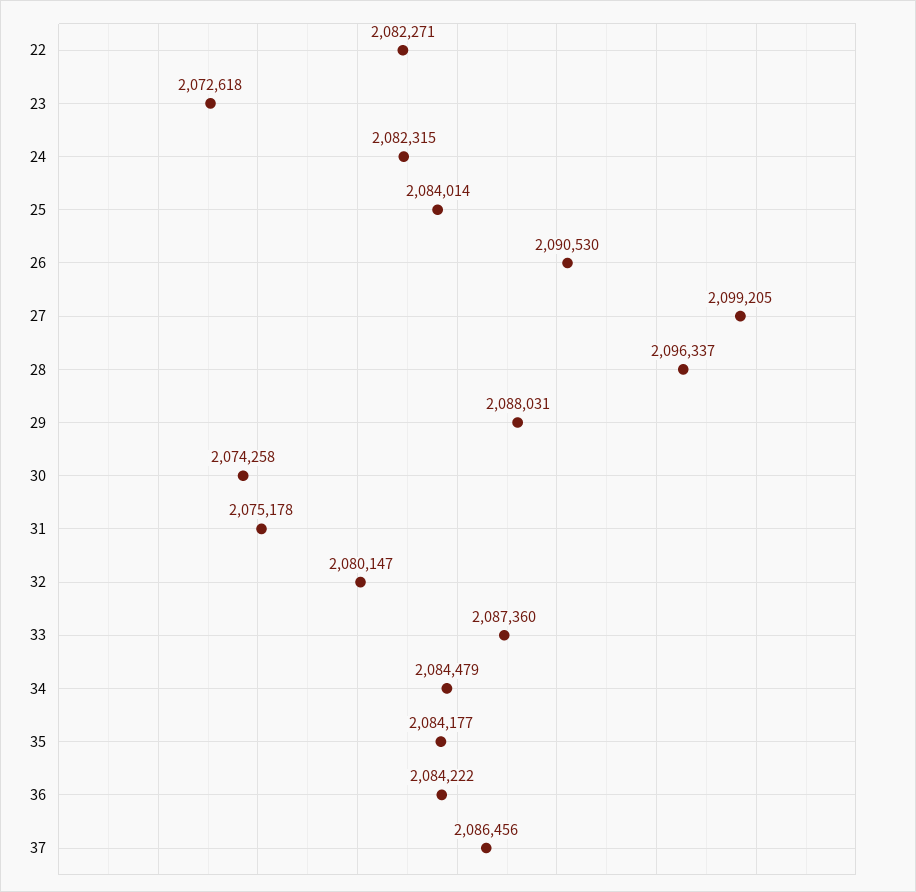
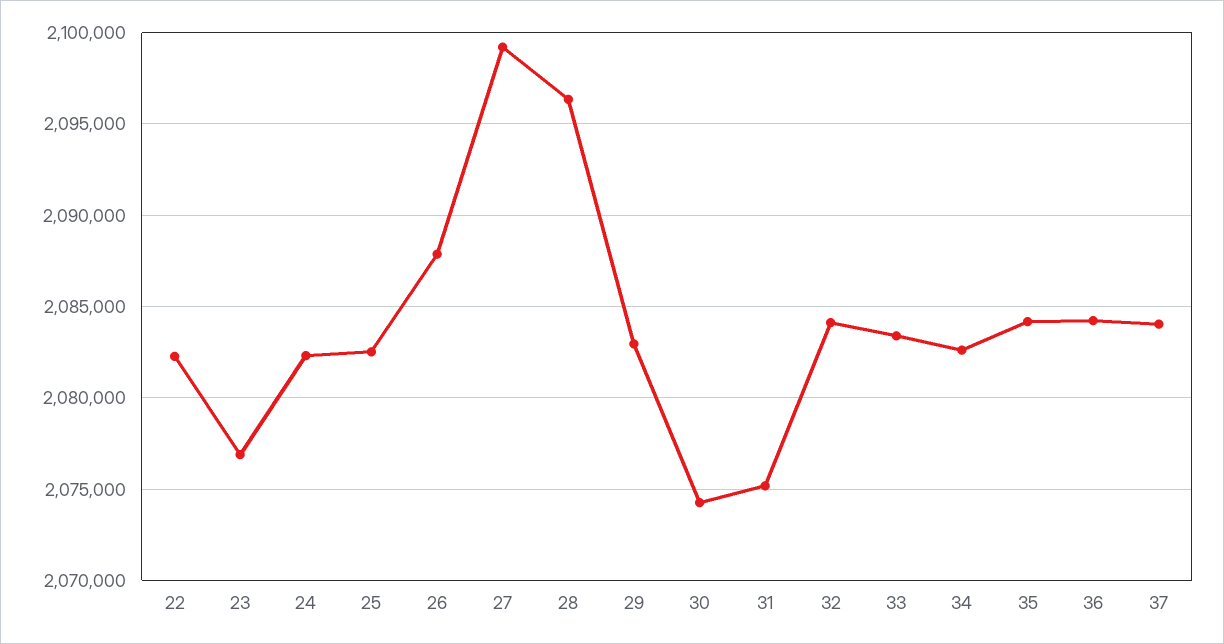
23: 2072618 -> 2077000
25: 2084014 -> 2082500
26: 2090530 -> 2088000
29: 2088031 -> 2083000
32: 2080147 -> 2084000
33: 2087360 -> 2083500
34: 2084479 -> 2082500
37: 2086456 -> 2084000

